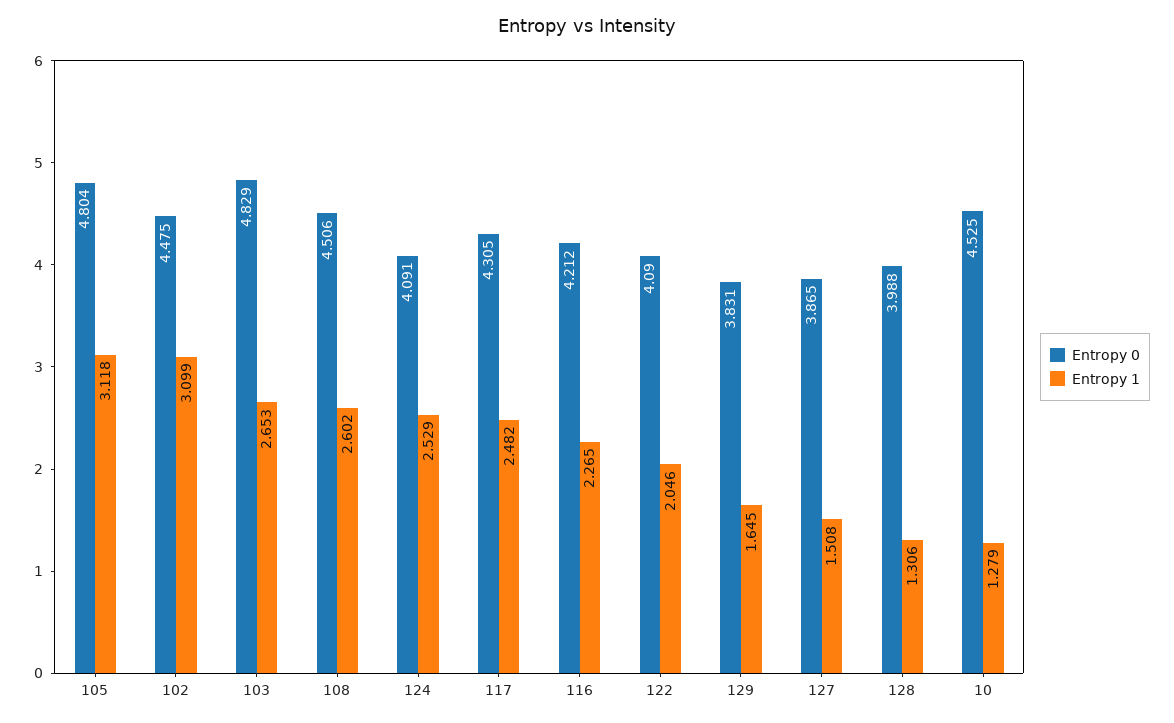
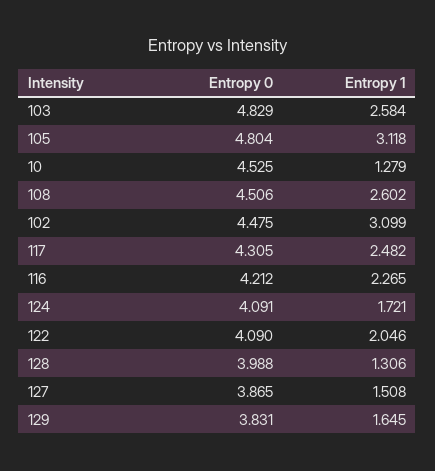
Entropy 1, 103: 2.653 -> 2.584
Entropy 1, 124: 2.529 -> 1.721

